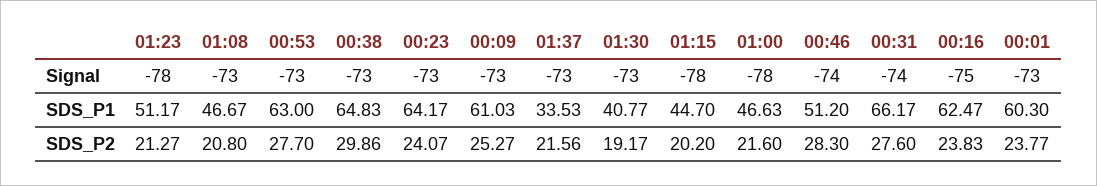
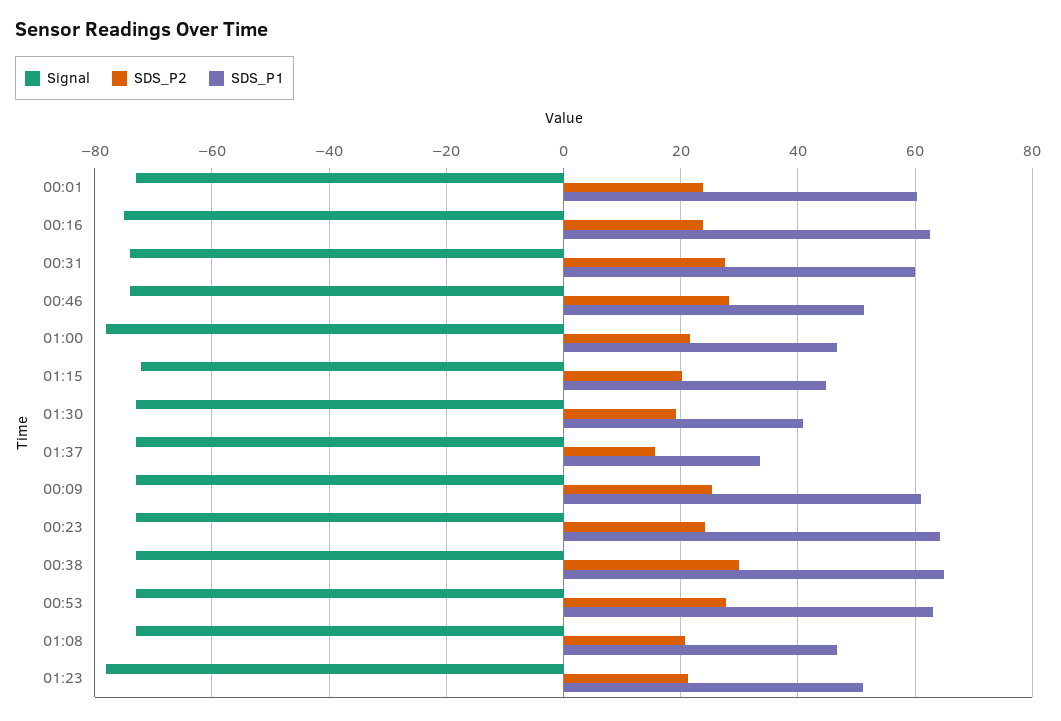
Signal, 01:15: -78 -> -72
SDS_P1, 00:31: 66.17 -> 60
SDS_P2, 01:37: 21.56 -> 16

